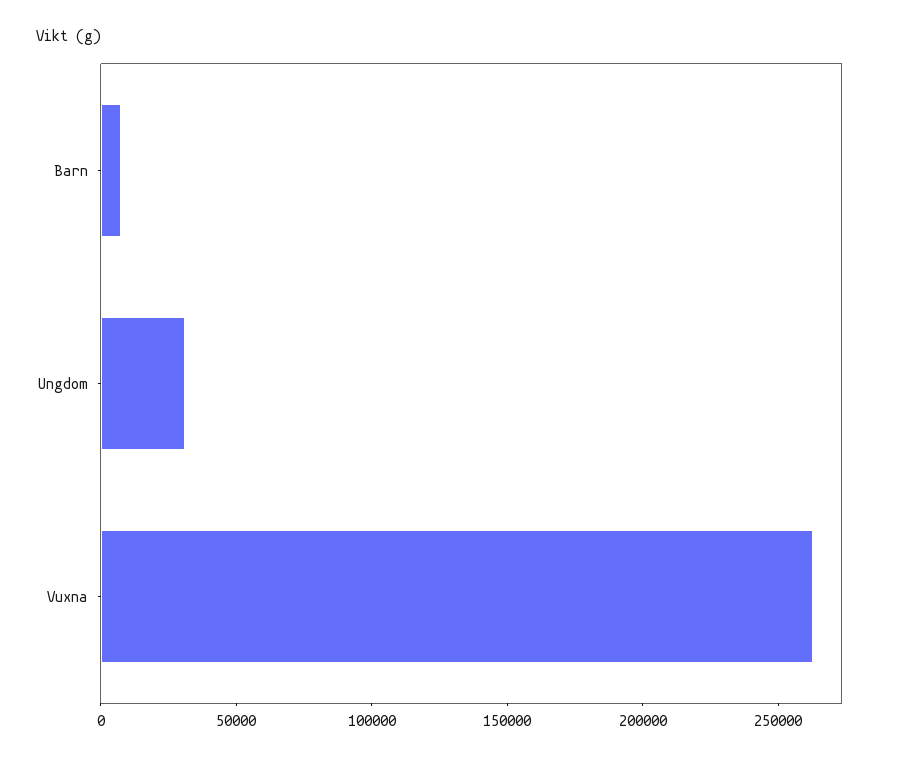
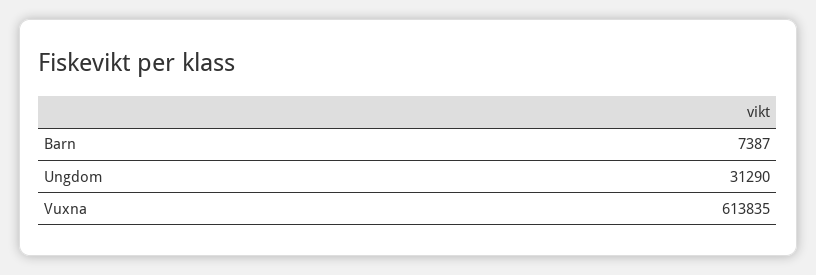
Vuxna: 260000 -> 613835

